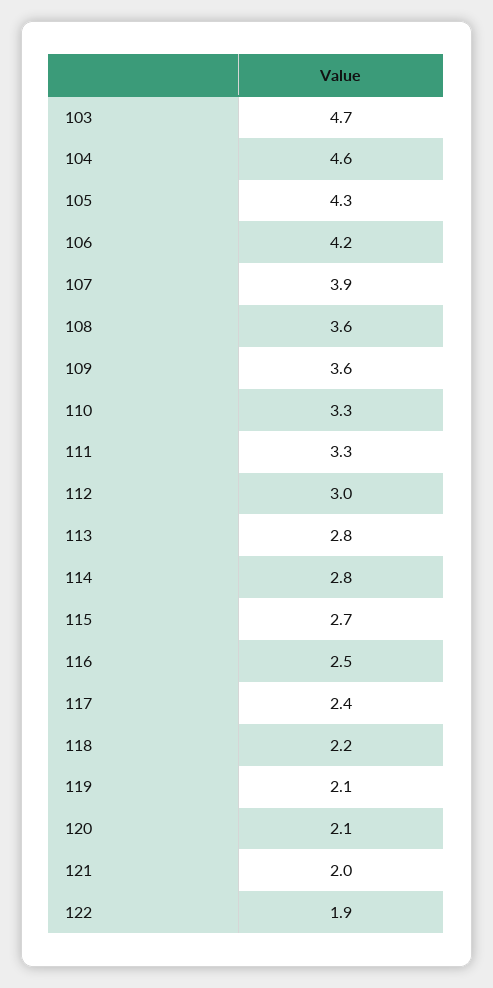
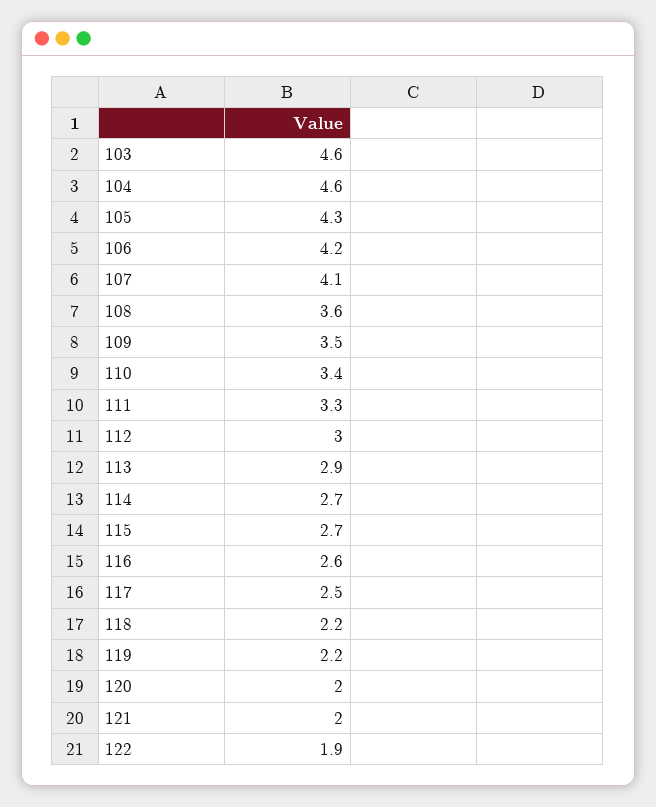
103: 4.7 -> 4.6
107: 3.9 -> 4.1
109: 3.6 -> 3.5
110: 3.3 -> 3.4
113: 2.8 -> 2.9
114: 2.8 -> 2.7
116: 2.5 -> 2.6
117: 2.4 -> 2.5
119: 2.1 -> 2.2
120: 2.1 -> 2

